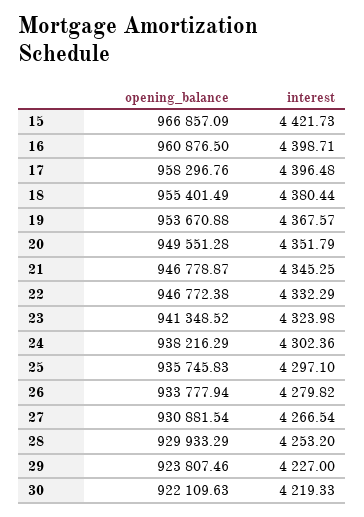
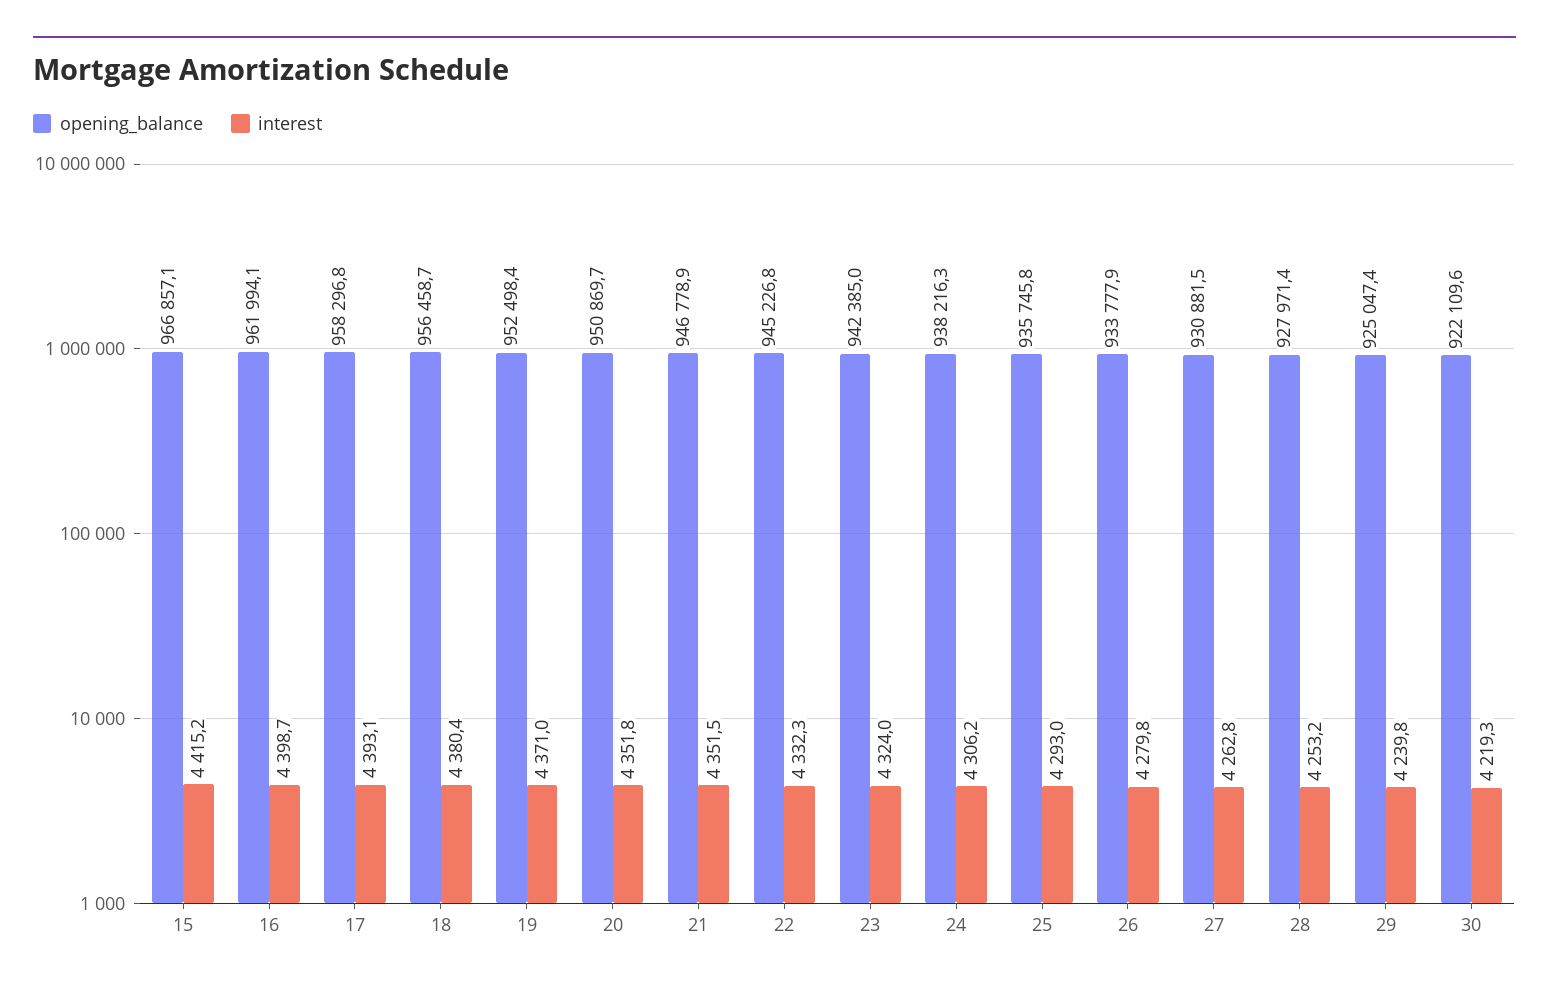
interest, 15: 4421.73 -> 4415.2
opening_balance, 16: 960876.5 -> 961994.1
interest, 17: 4396.48 -> 4393.1
opening_balance, 18: 955401.49 -> 956458.7
opening_balance, 19: 953670.88 -> 952498.4
interest, 19: 4367.57 -> 4371
opening_balance, 20: 949551.28 -> 950869.7
interest, 21: 4345.25 -> 4351.5
opening_balance, 22: 946772.38 -> 945226.8
opening_balance, 23: 941348.52 -> 942385
interest, 24: 4302.36 -> 4306.2
interest, 25: 4297.1 -> 4293
interest, 27: 4266.54 -> 4262.8
opening_balance, 28: 929933.29 -> 927971.4
opening_balance, 29: 923807.46 -> 925047.4
interest, 29: 4227 -> 4239.8

